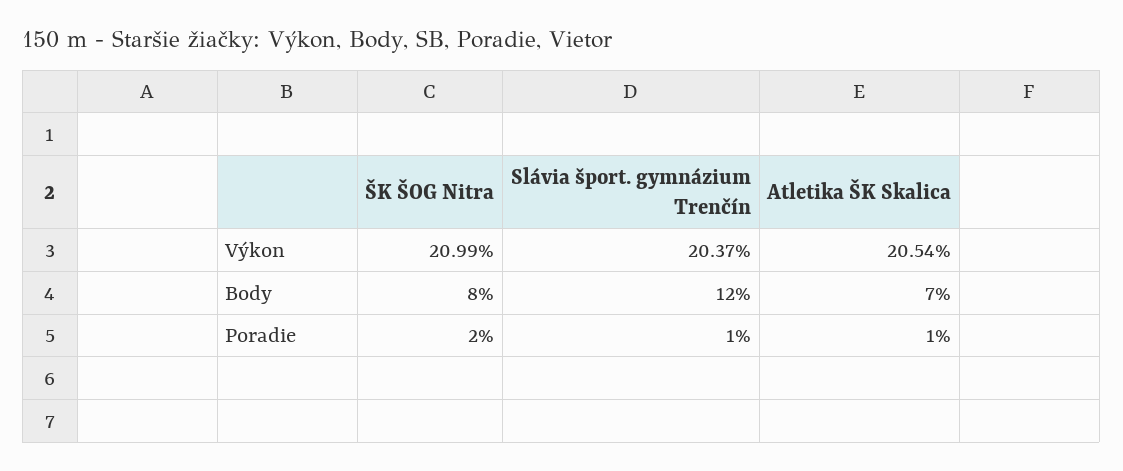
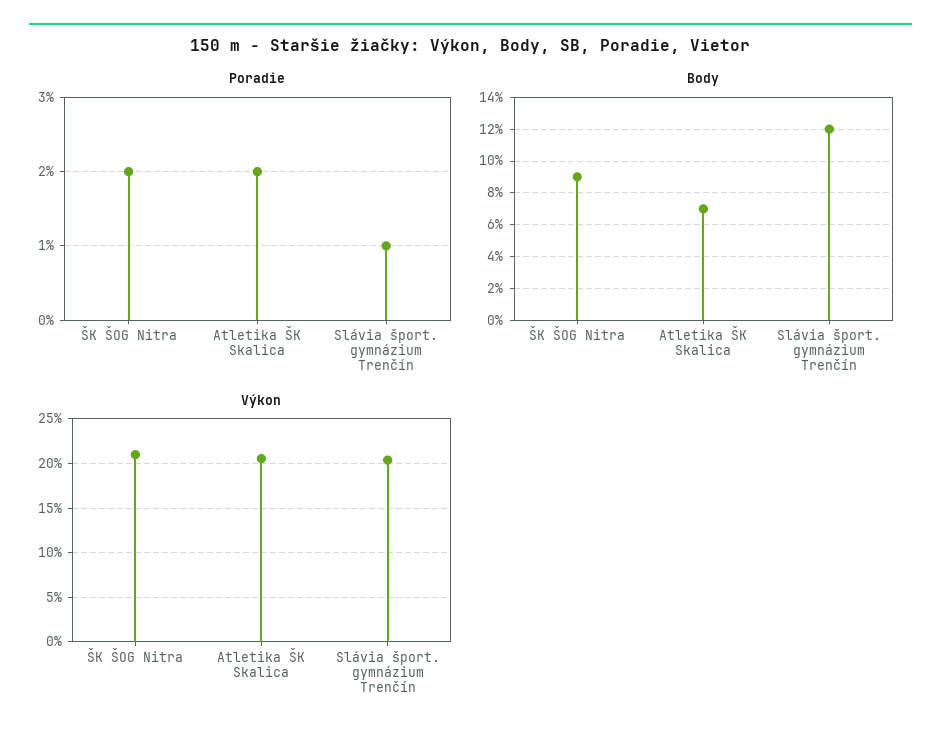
Body, ŠK ŠOG Nitra: 8 -> 9
Poradie, Atletika ŠK Skalica: 1 -> 2

